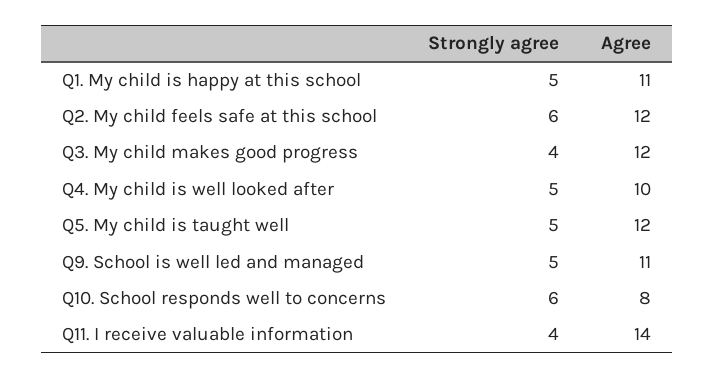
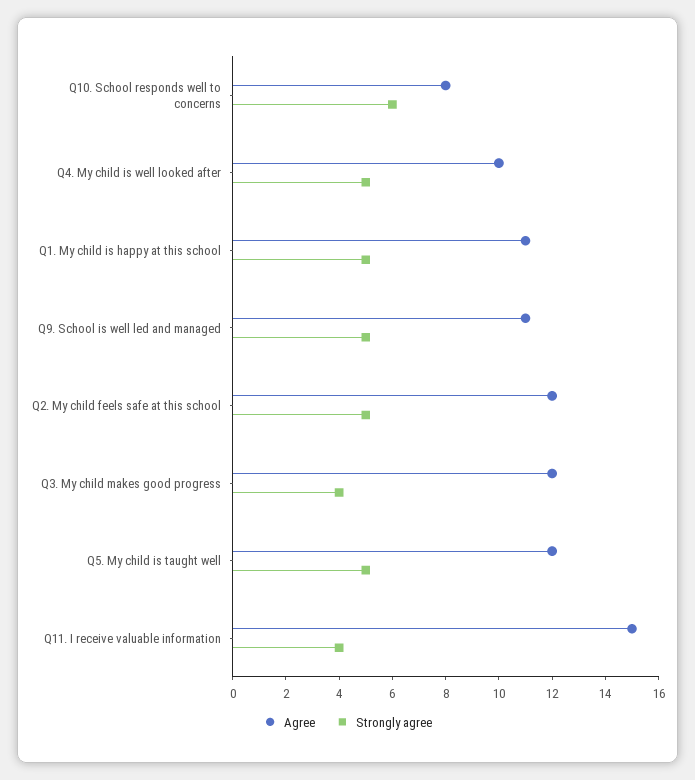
Strongly agree, Q2. My child feels safe at this school: 6 -> 5
Agree, Q11. I receive valuable information: 14 -> 15

